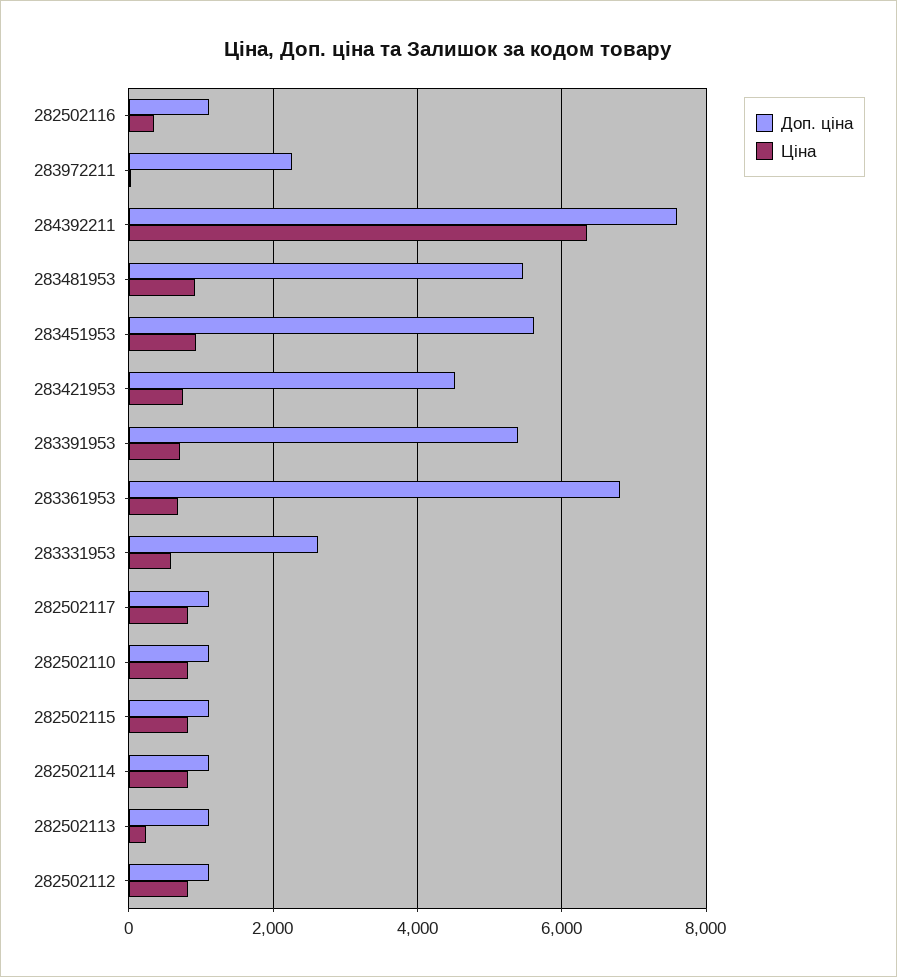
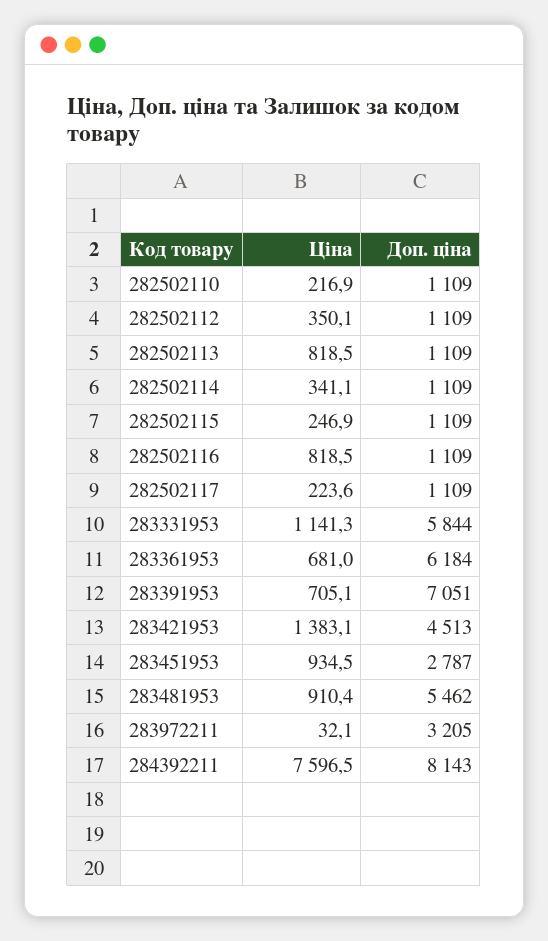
Ціна, 282502116: 400 -> 818.5
Доп. ціна, 283972211: 2200 -> 3205
Доп. ціна, 284392211: 7600 -> 8143
Ціна, 284392211: 6400 -> 7596.5
Доп. ціна, 283451953: 5600 -> 2787
Ціна, 283421953: 800 -> 1383.1
Доп. ціна, 283391953: 5400 -> 7051
Доп. ціна, 283361953: 6800 -> 6184
Доп. ціна, 283331953: 2600 -> 5844
Ціна, 283331953: 600 -> 1141.3
Ціна, 282502117: 800 -> 223.6
Ціна, 282502110: 800 -> 216.9
Ціна, 282502115: 800 -> 246.9
Ціна, 282502114: 800 -> 341.1
Ціна, 282502113: 200 -> 818.5
Ціна, 282502112: 800 -> 350.1

